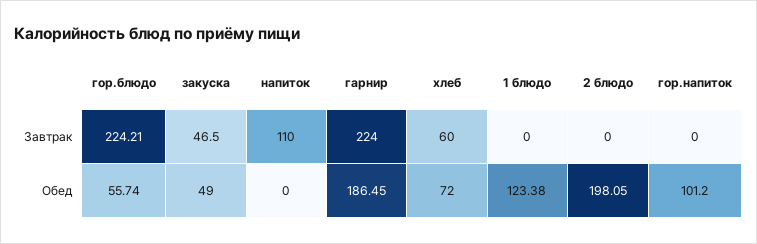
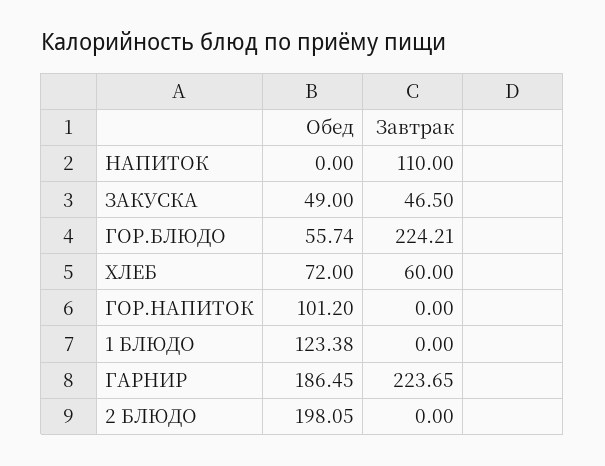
гарнир, Завтрак: 224 -> 223.65

